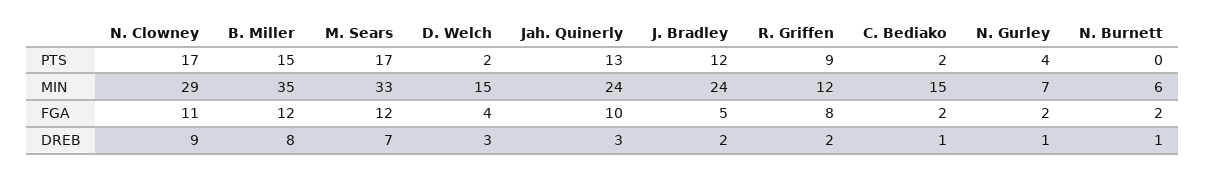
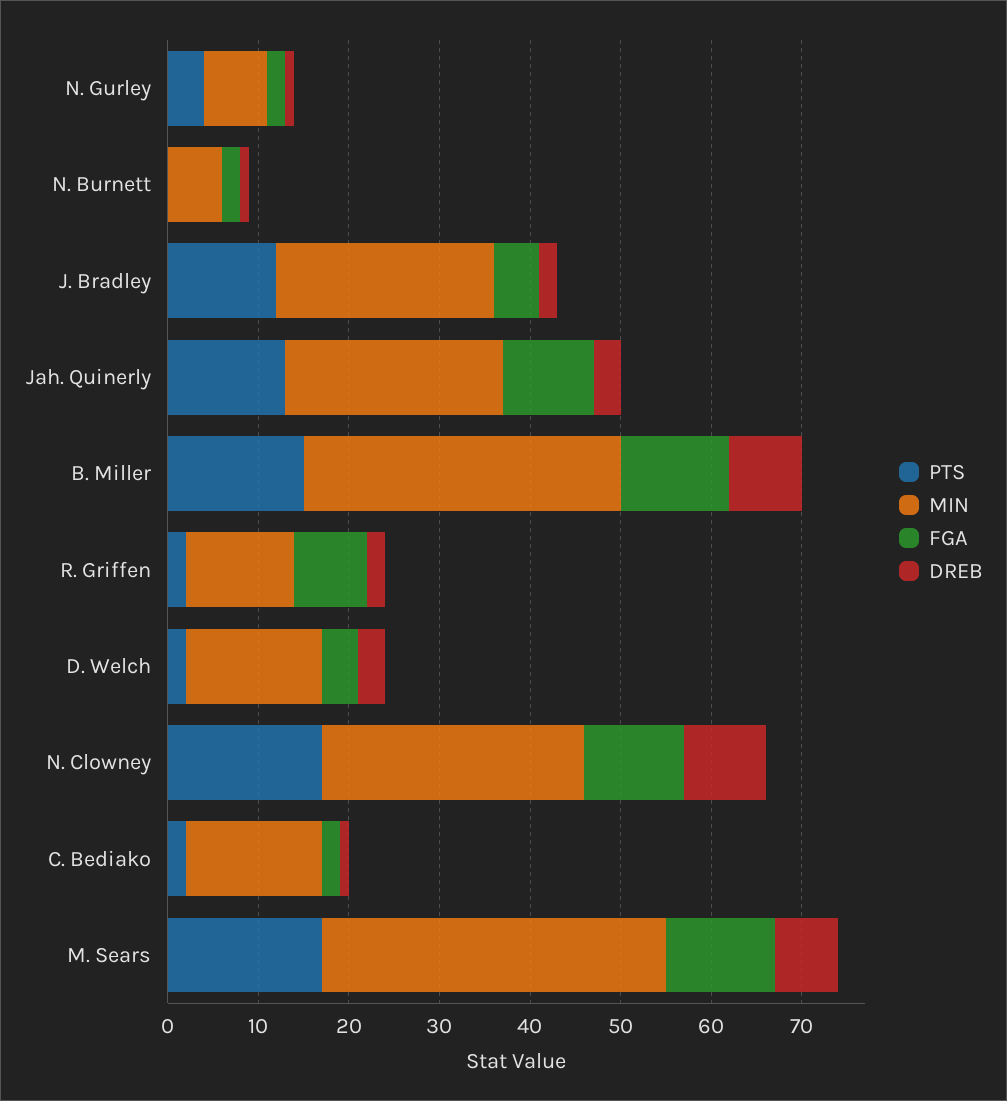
PTS, R. Griffen: 9 -> 2
MIN, M. Sears: 33 -> 38

